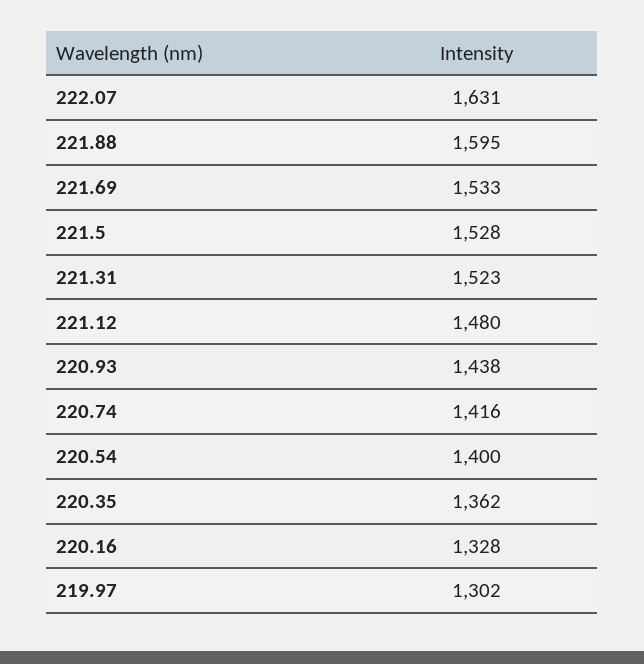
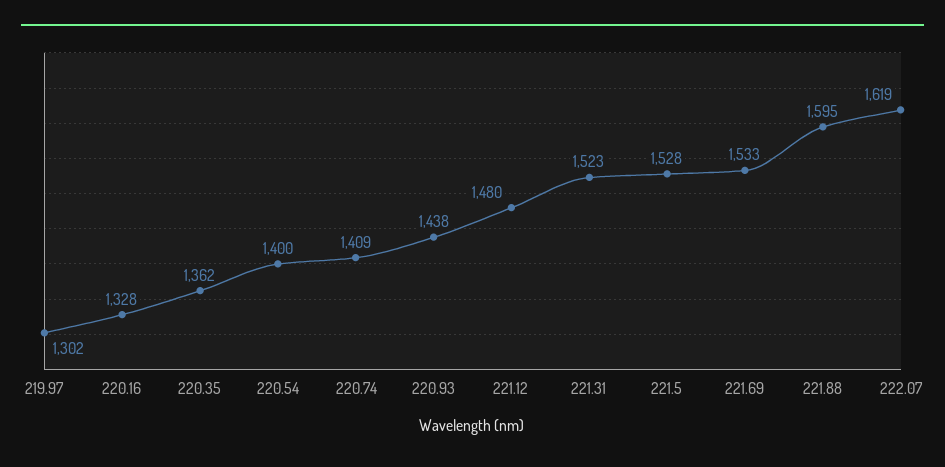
222.07: 1631 -> 1619
220.74: 1416 -> 1409

